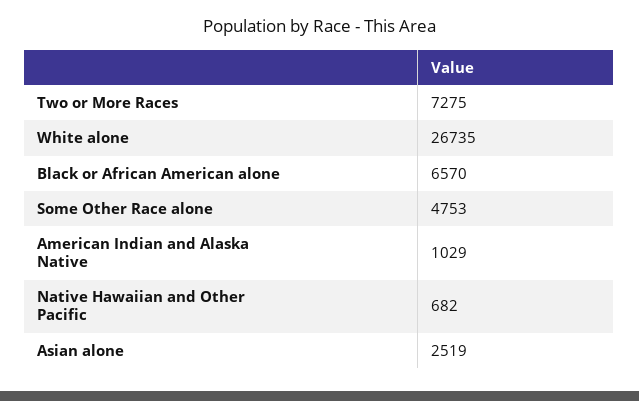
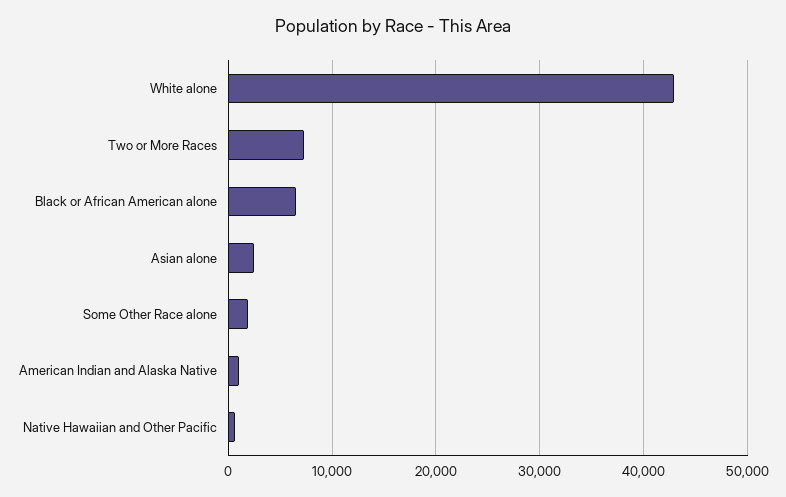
White alone: 26735 -> 43000
Some Other Race alone: 4753 -> 2000

